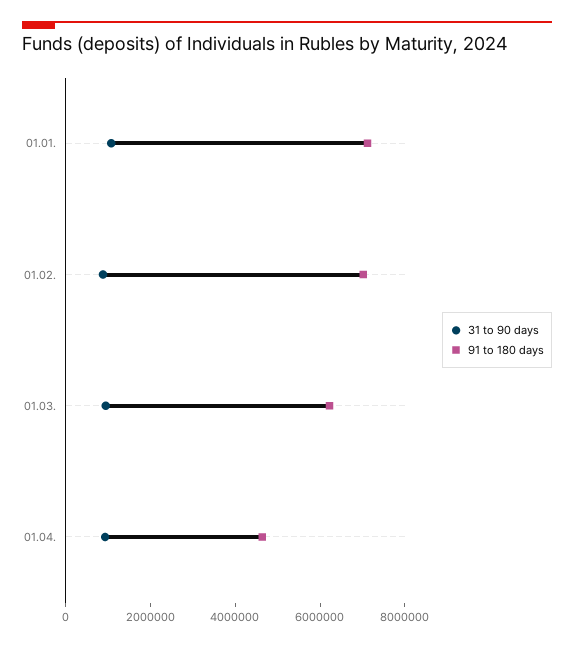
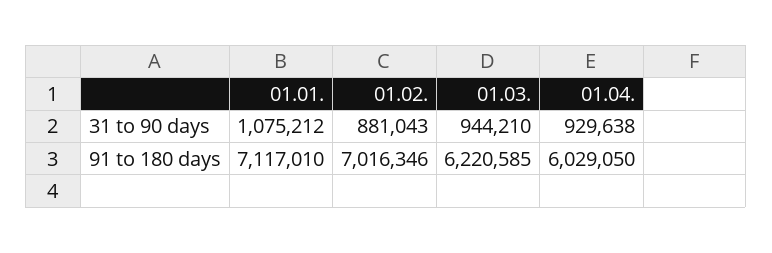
91 to 180 days, 01.04.: 4500000 -> 6029050

